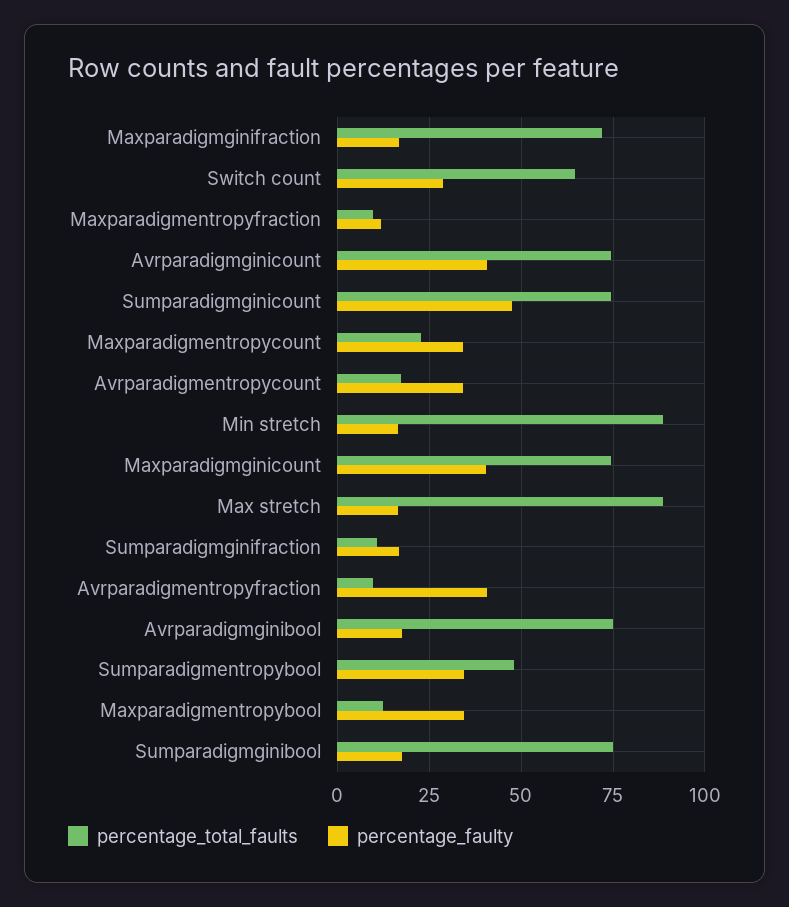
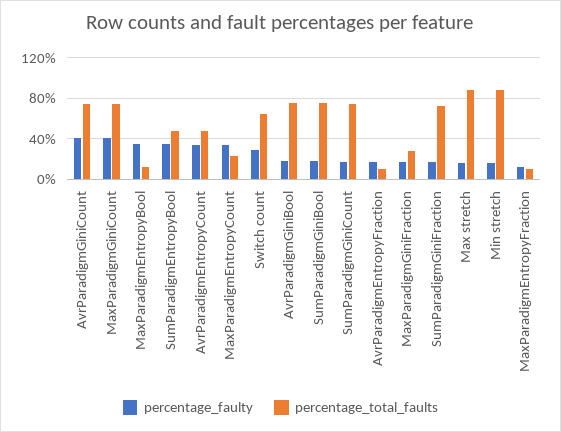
percentage_total_faults, Maxparadigmginifraction: 72.5 -> 30
percentage_faulty, Sumparadigmginicount: 47.5 -> 20
percentage_total_faults, Avrparadigmentropycount: 17.5 -> 50
percentage_total_faults, Sumparadigmginifraction: 10 -> 70
percentage_faulty, Avrparadigmentropyfraction: 40 -> 20

